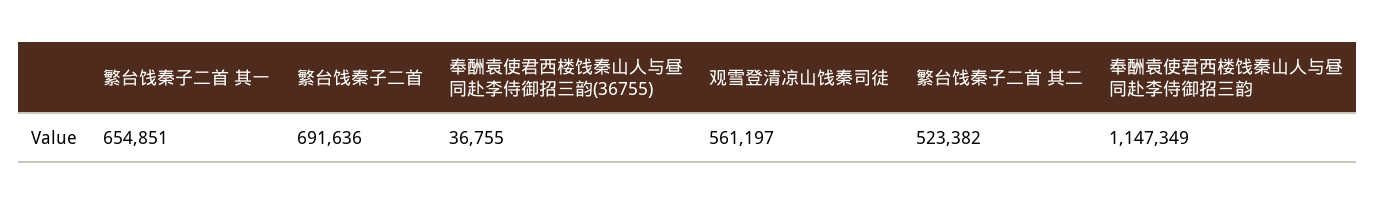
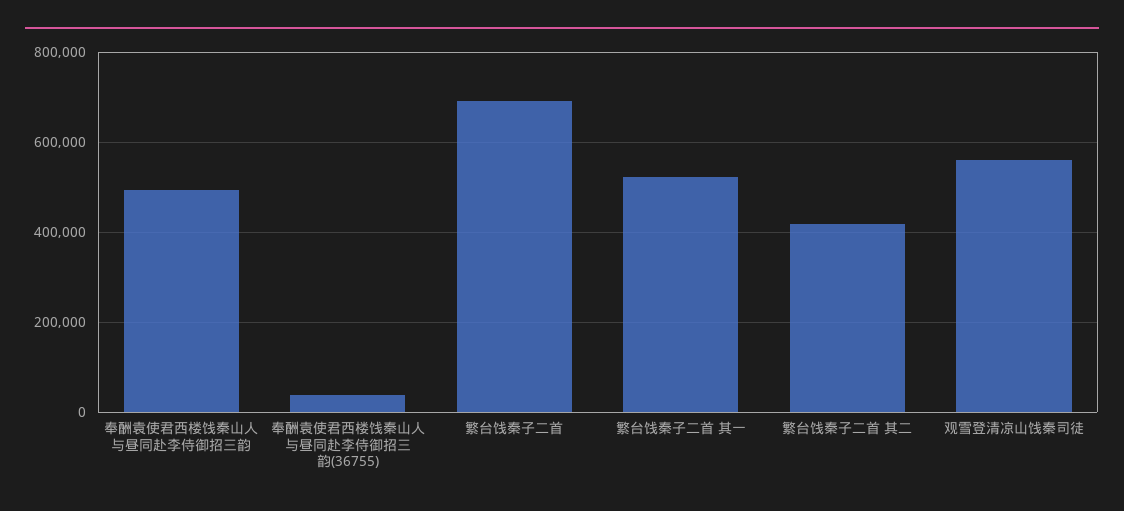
繁台饯秦子二首 其一: 654851 -> 520000
繁台饯秦子二首 其二: 523382 -> 420000
奉酬袁使君西楼饯秦山人与昼同赴李侍御招三韵: 1147349 -> 500000

